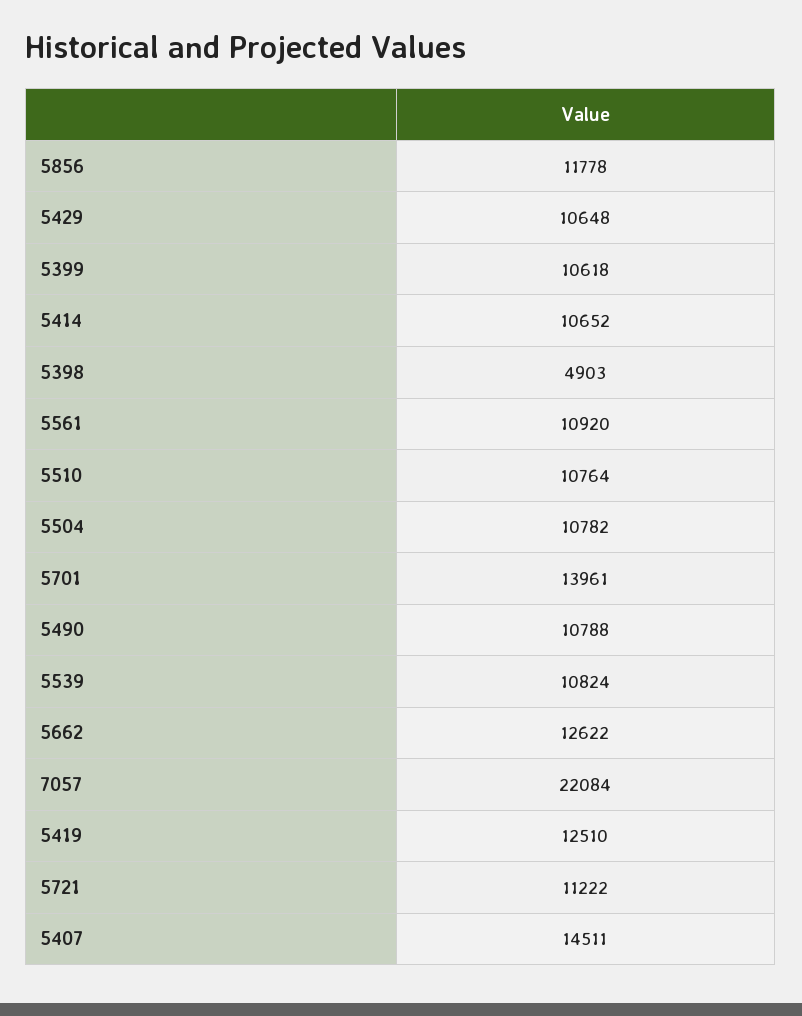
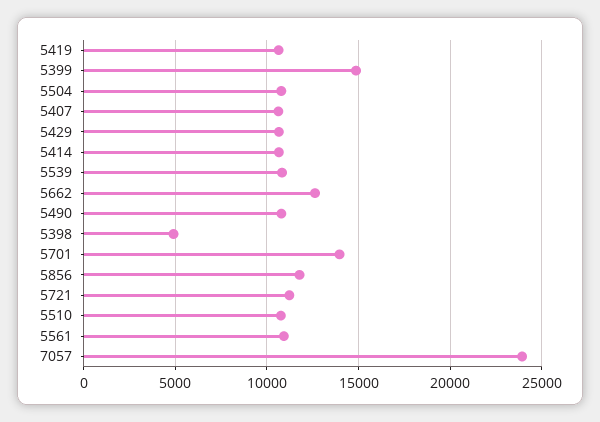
5399: 10618 -> 15000
7057: 22084 -> 24000
5419: 12510 -> 10500
5407: 14511 -> 10500

